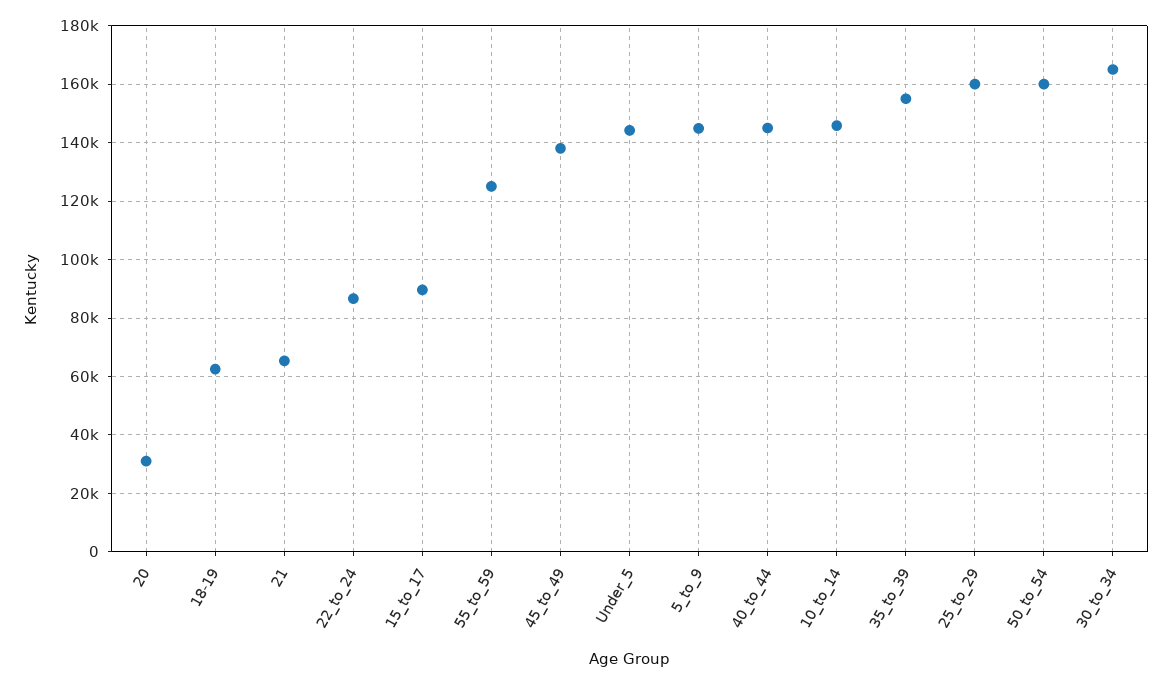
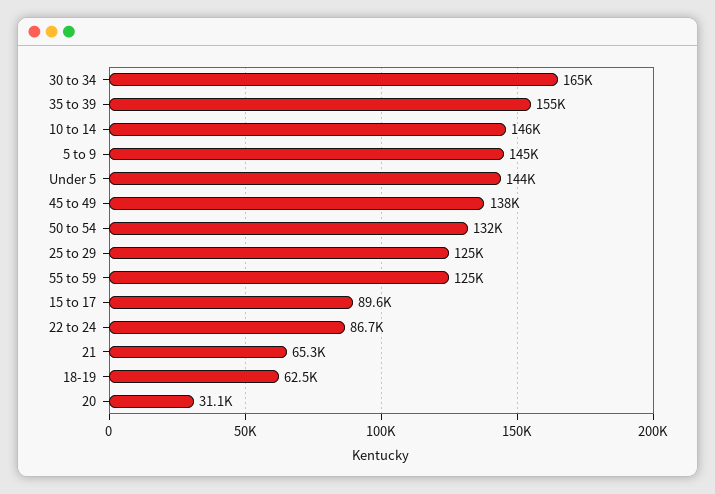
40_to_44: 145000 -> none
25_to_29: 160000 -> 125000
50_to_54: 160000 -> 132000

